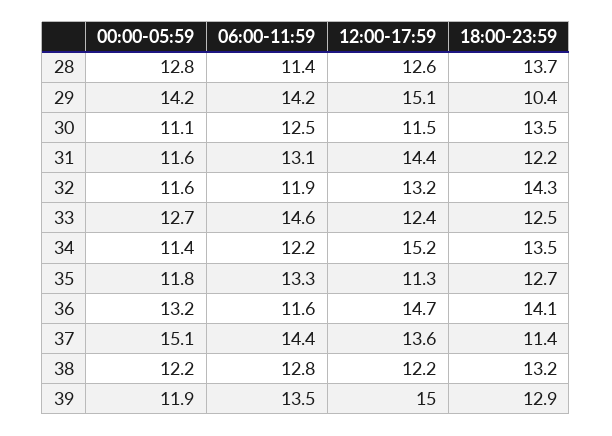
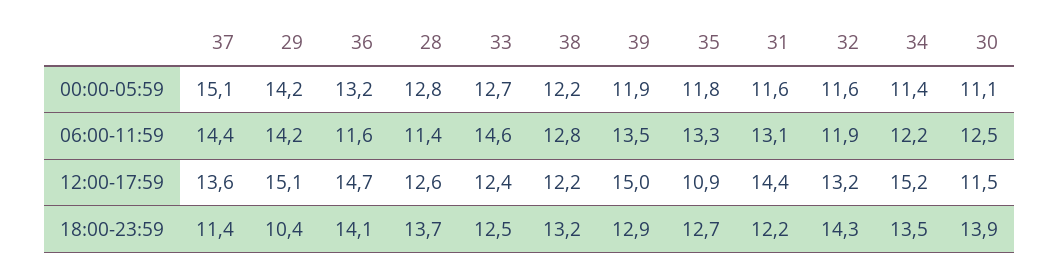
18:00-23:59, 30: 13.5 -> 13.9
12:00-17:59, 35: 11.3 -> 10.9

